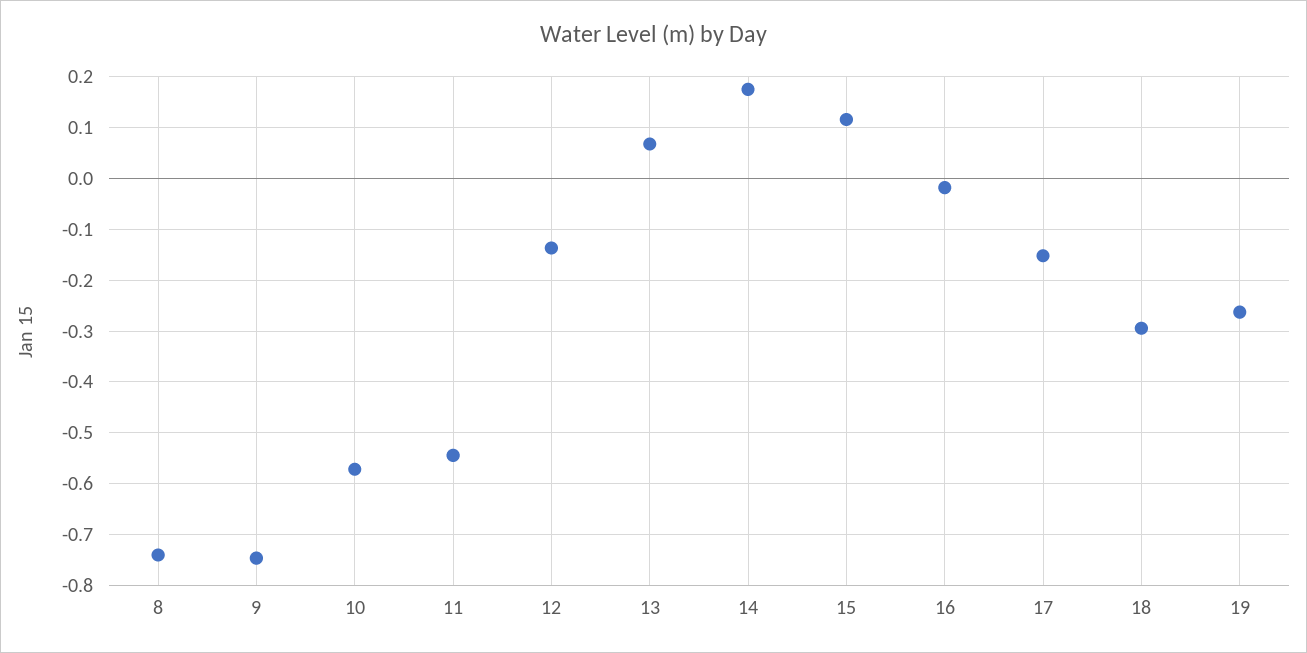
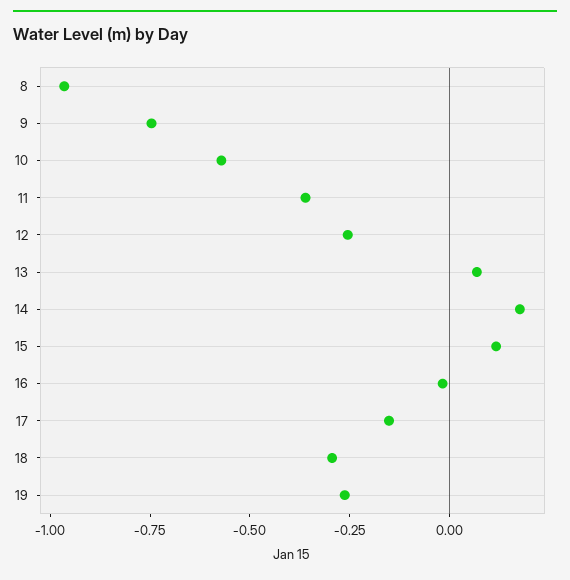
8: -0.74 -> -0.95
11: -0.54 -> -0.35
12: -0.14 -> -0.25

